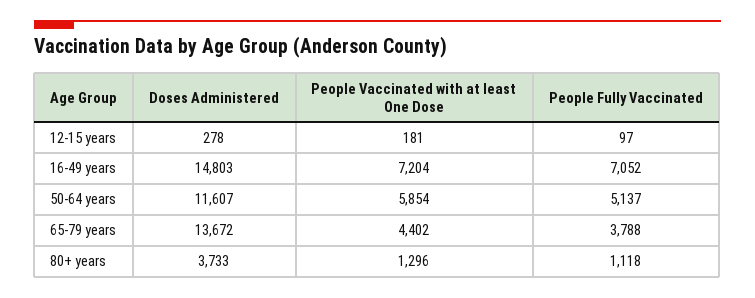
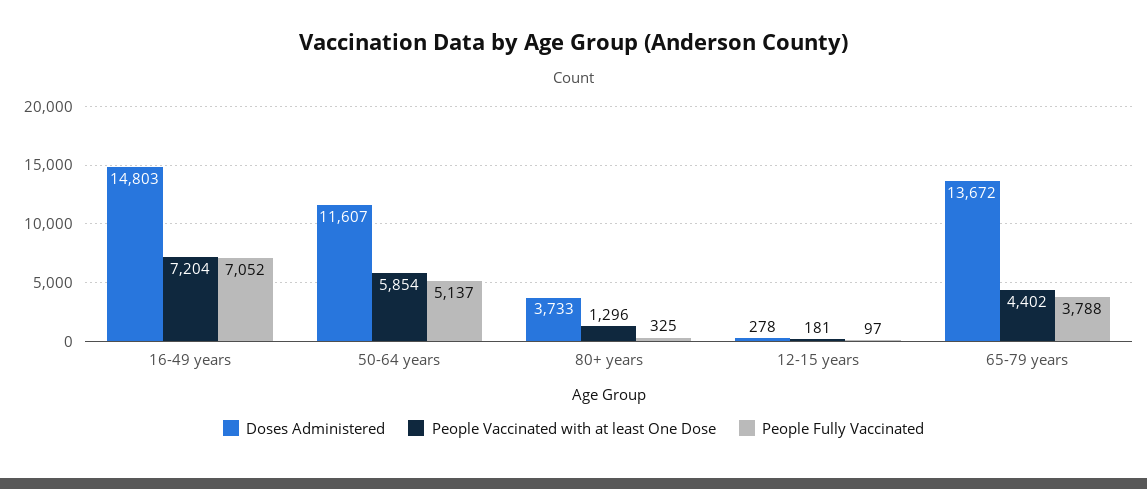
People Fully Vaccinated, 80+ years: 1118 -> 325

